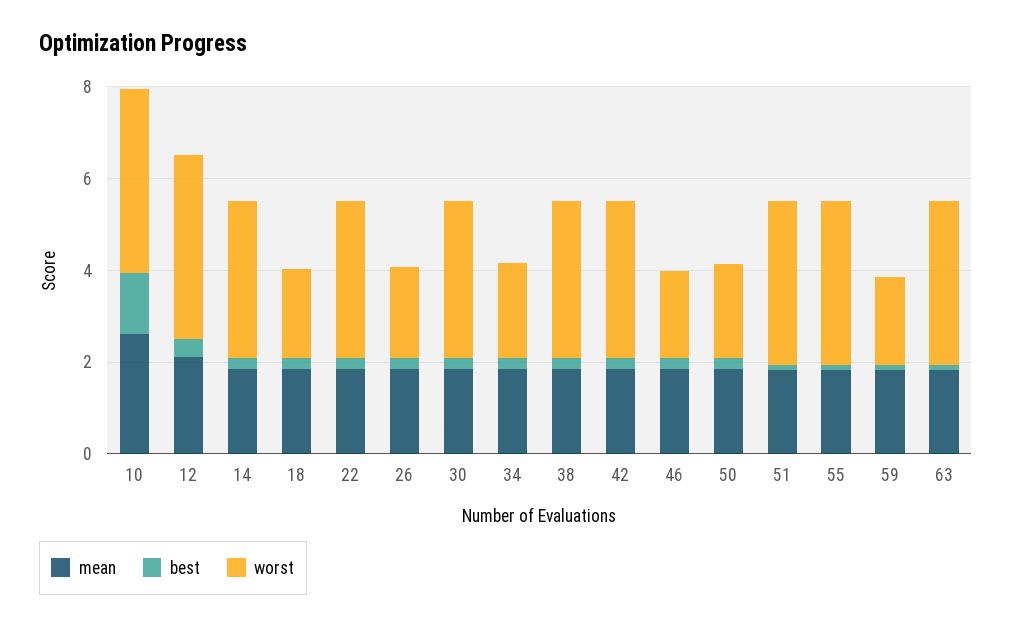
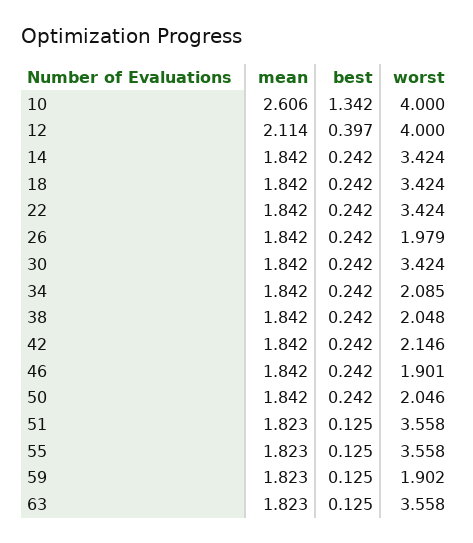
worst, 18: 2 -> 3.424
worst, 38: 3.5 -> 2.048
worst, 42: 3.5 -> 2.146

